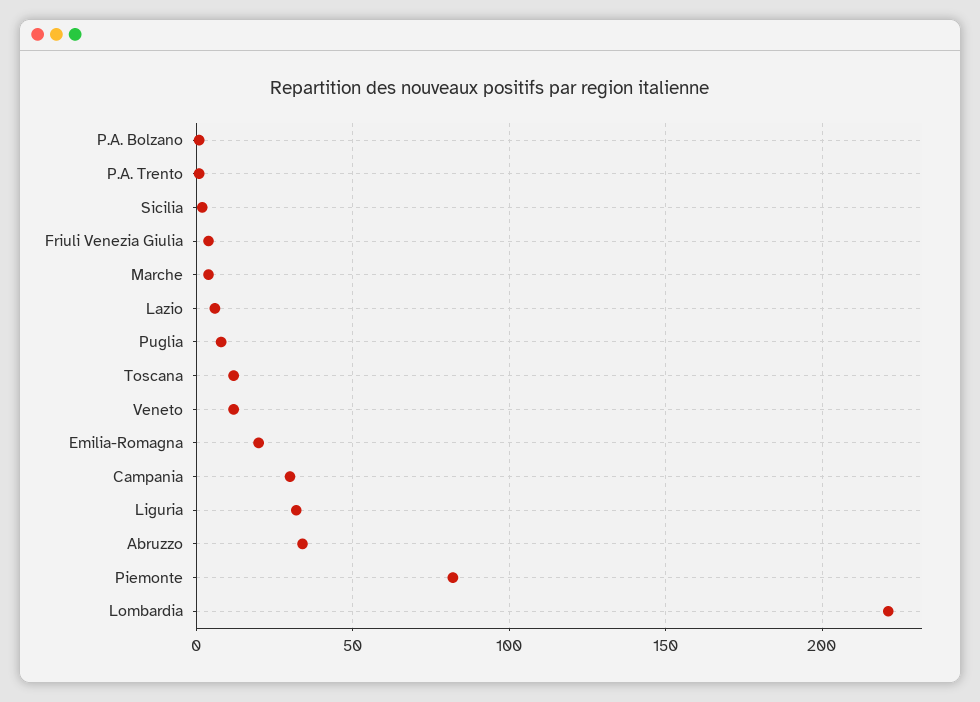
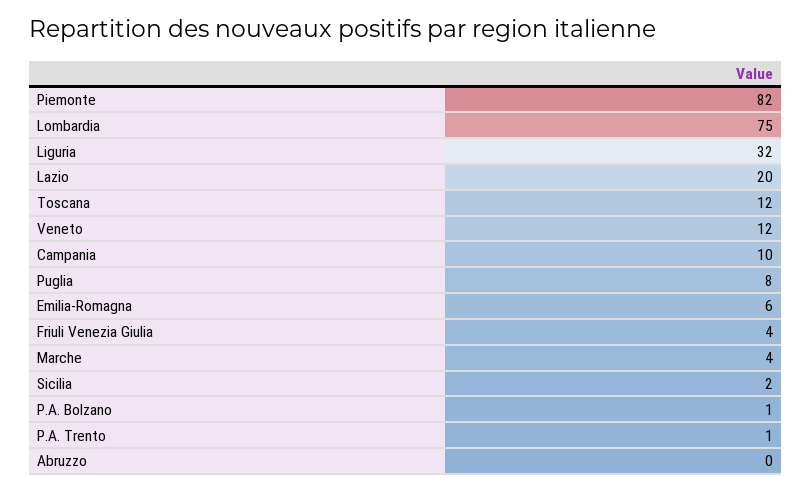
Lazio: 5 -> 20
Emilia-Romagna: 20 -> 6
Campania: 30 -> 10
Abruzzo: 35 -> 0
Lombardia: 220 -> 75

